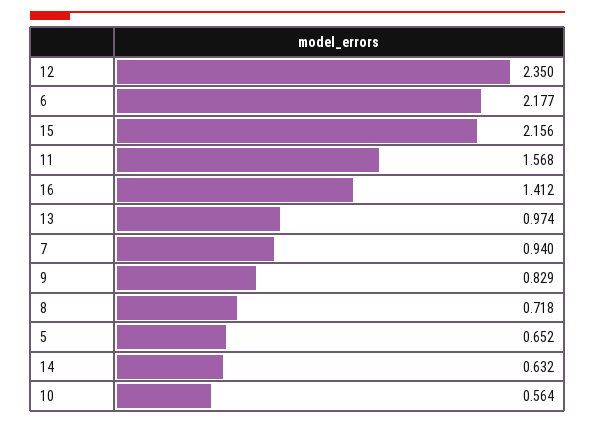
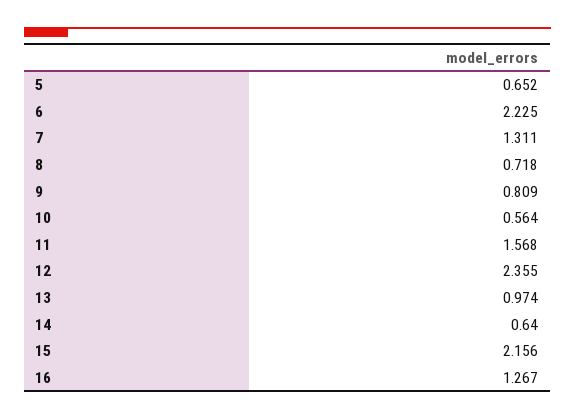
12: 2.35 -> 2.355
6: 2.177 -> 2.225
16: 1.412 -> 1.267
7: 0.94 -> 1.311
9: 0.829 -> 0.809
14: 0.632 -> 0.64

